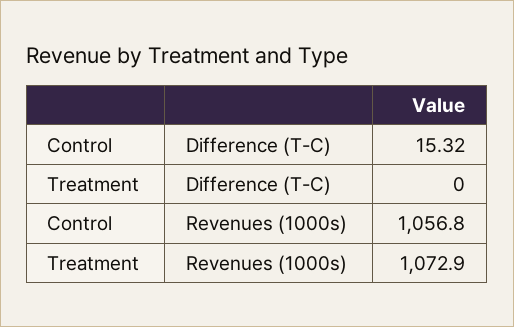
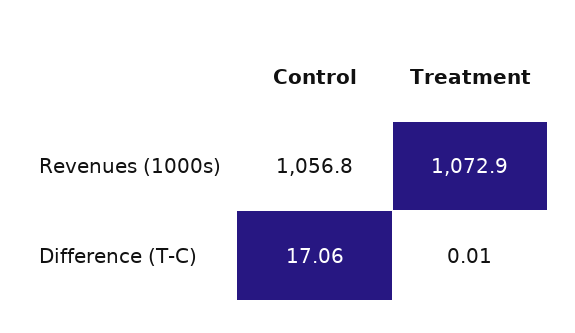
Control, Difference (T-C): 15.32 -> 17.06
Treatment, Difference (T-C): 0 -> 0.01

